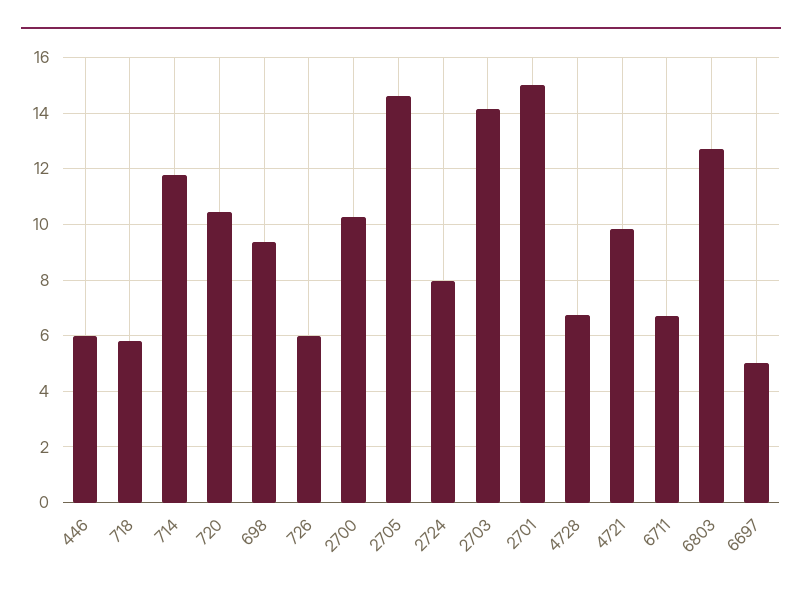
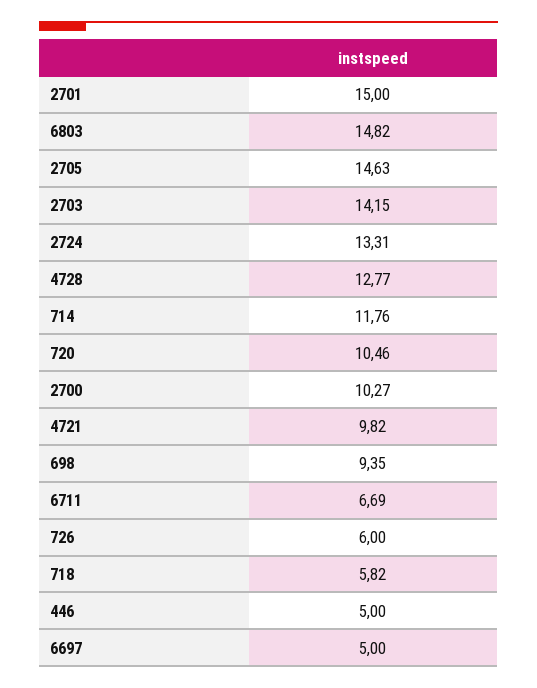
446: 6 -> 5
2724: 8 -> 13.31
4728: 6.75 -> 12.77
6803: 12.75 -> 14.82

